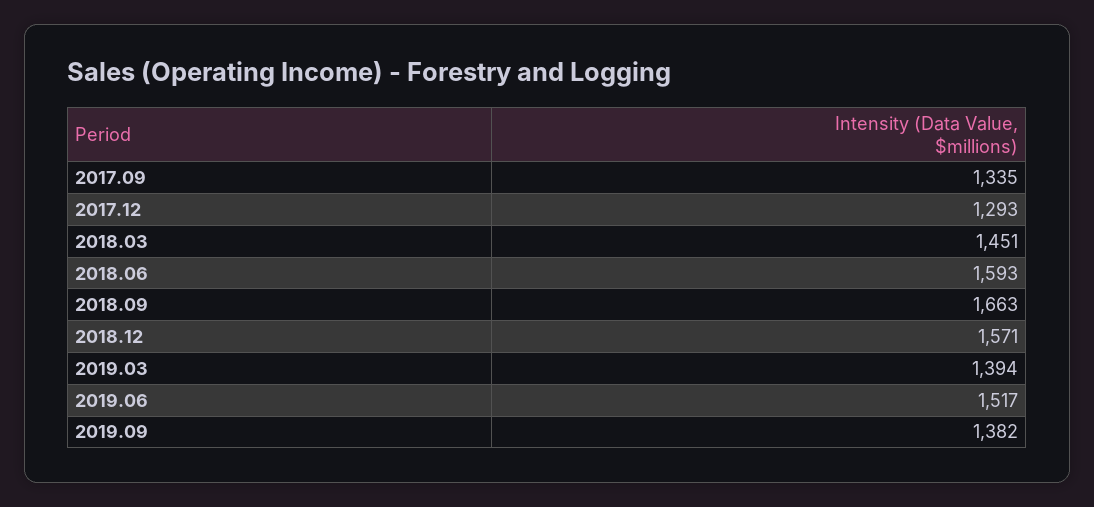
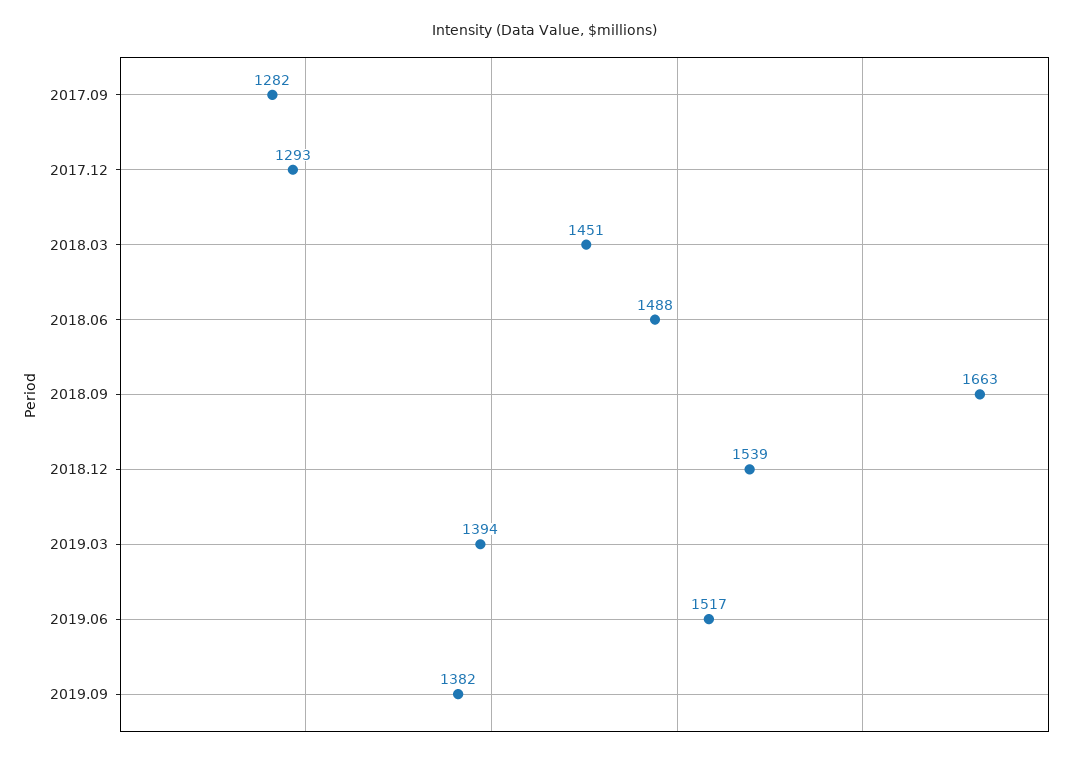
2017.09: 1335 -> 1282
2018.06: 1593 -> 1488
2018.12: 1571 -> 1539

